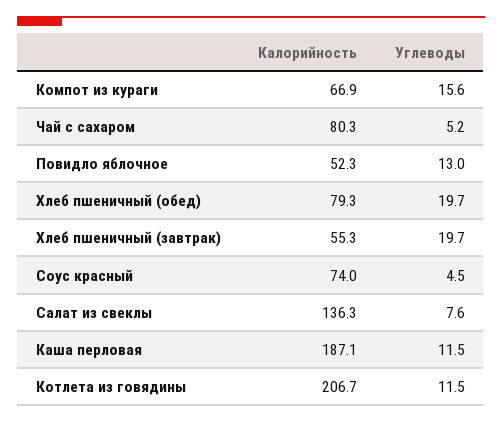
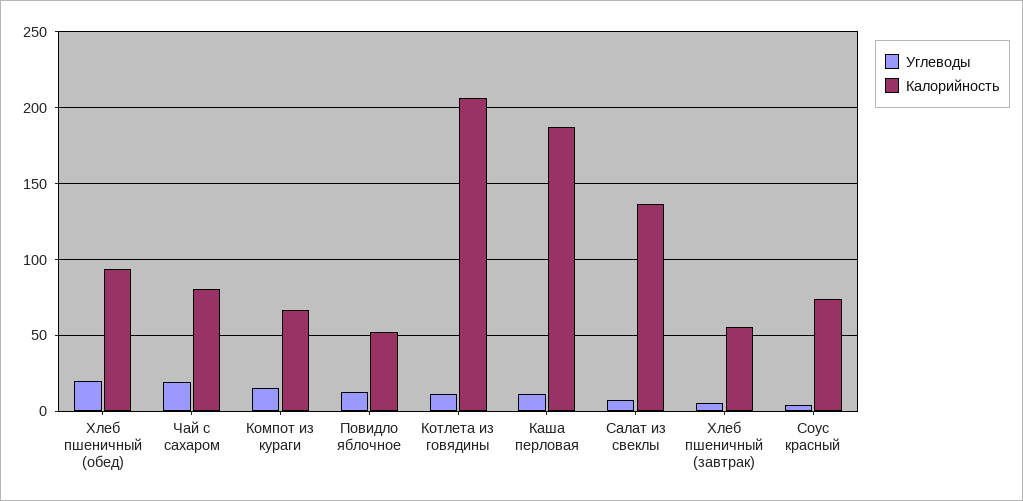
Углеводы, Чай с сахаром: 5.2 -> 20
Калорийность, Хлеб пшеничный (обед): 79.3 -> 95
Углеводы, Хлеб пшеничный (завтрак): 19.7 -> 5

